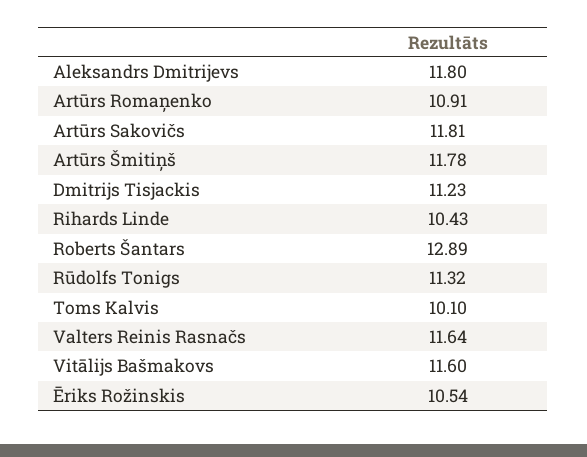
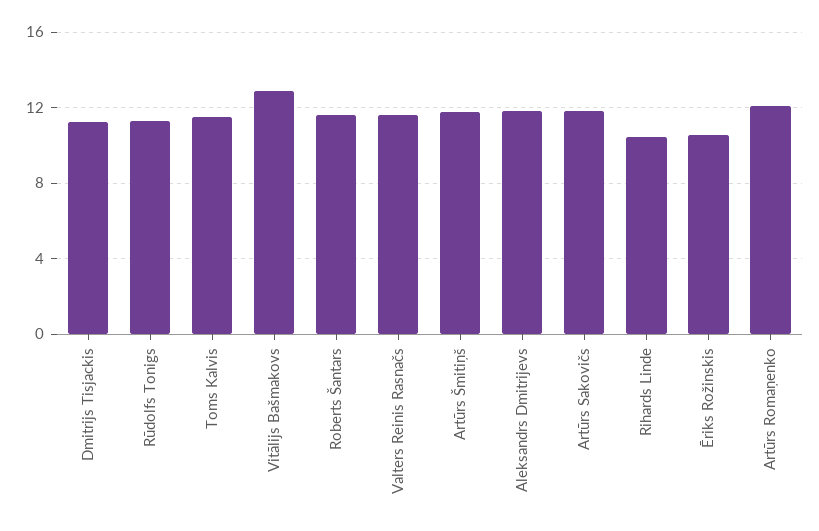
Artūrs Romaņenko: 10.91 -> 12
Roberts Šantars: 12.89 -> 11.5
Toms Kalvis: 10.1 -> 11.5
Vitālijs Bašmakovs: 11.6 -> 13

